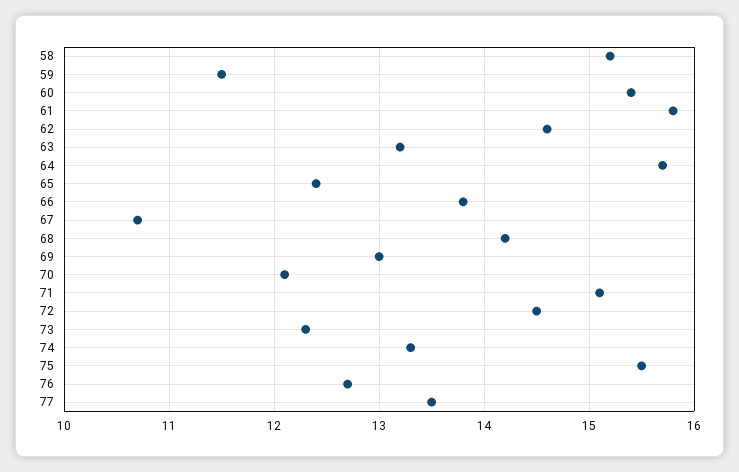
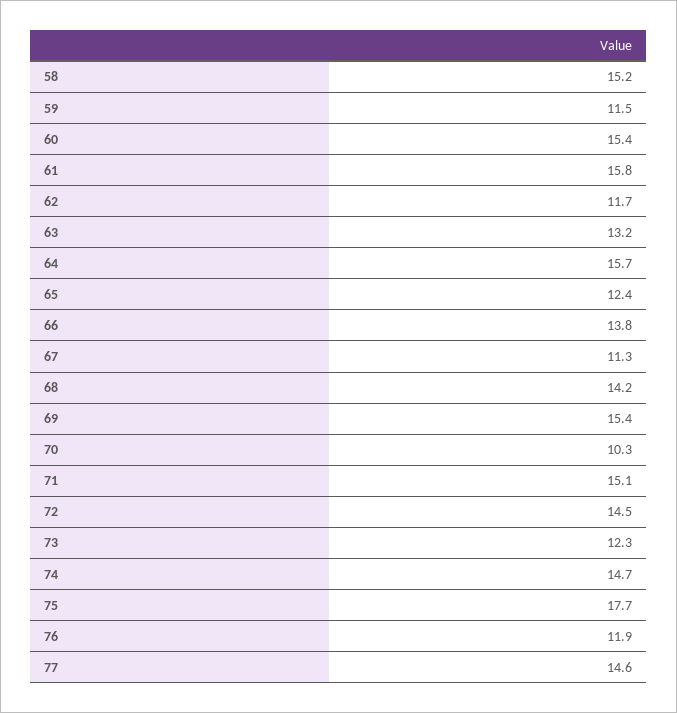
62: 14.6 -> 11.7
67: 10.7 -> 11.3
69: 13 -> 15.4
70: 12.1 -> 10.3
74: 13.3 -> 14.7
75: 15.5 -> 17.7
76: 12.7 -> 11.9
77: 13.5 -> 14.6

